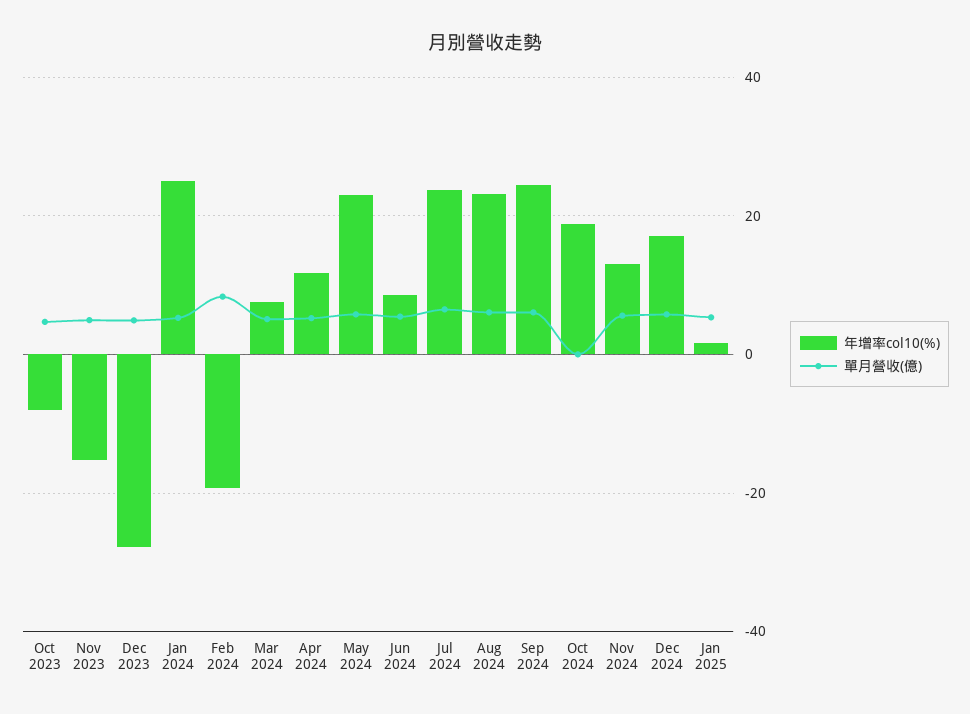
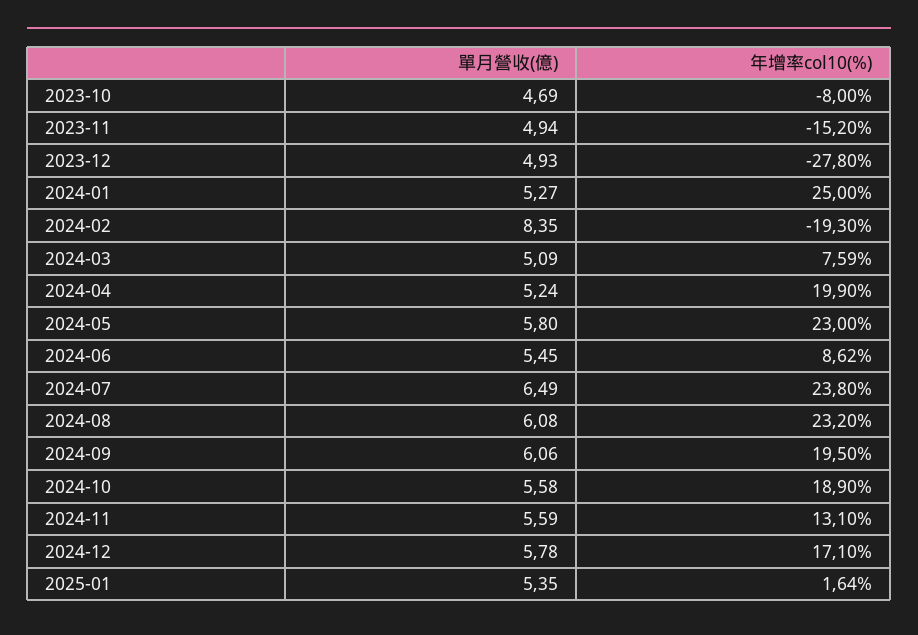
年增率col10(%), Apr 2024: 12 -> 19.9
年增率col10(%), Sep 2024: 24 -> 19.5
單月營收(億), Oct 2024: 0 -> 5.58

